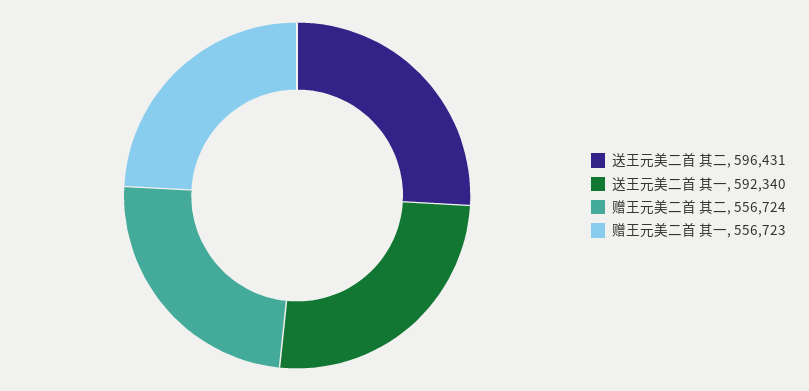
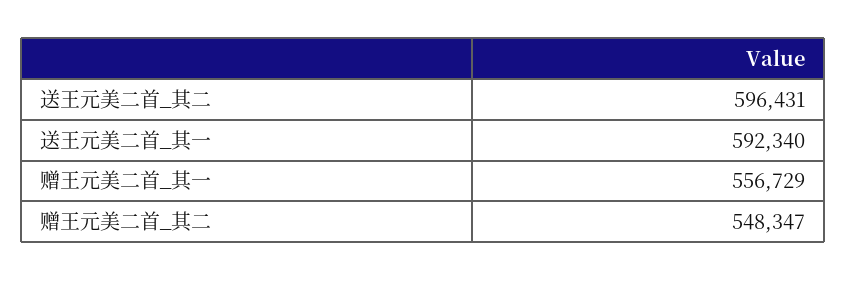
赠王元美二首 其二: 556724 -> 548347
赠王元美二首 其一: 556723 -> 556729

